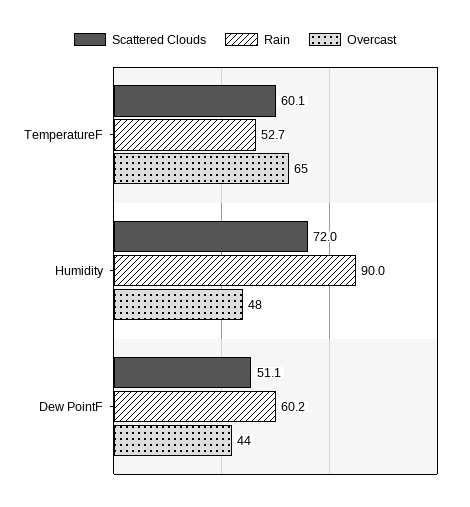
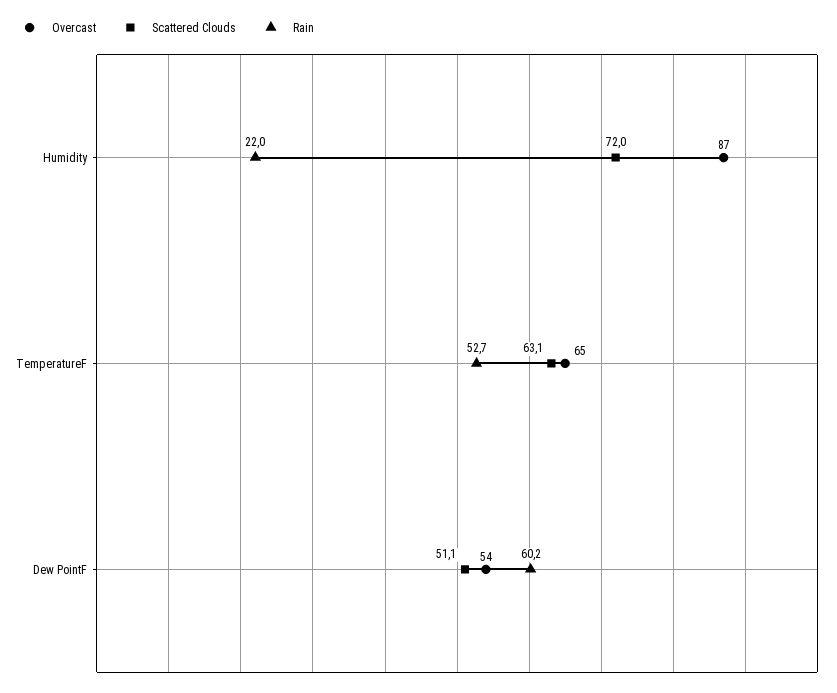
Scattered Clouds, TemperatureF: 60.1 -> 63.1
Rain, Humidity: 90 -> 22
Overcast, Humidity: 48 -> 87
Overcast, Dew PointF: 44 -> 54

